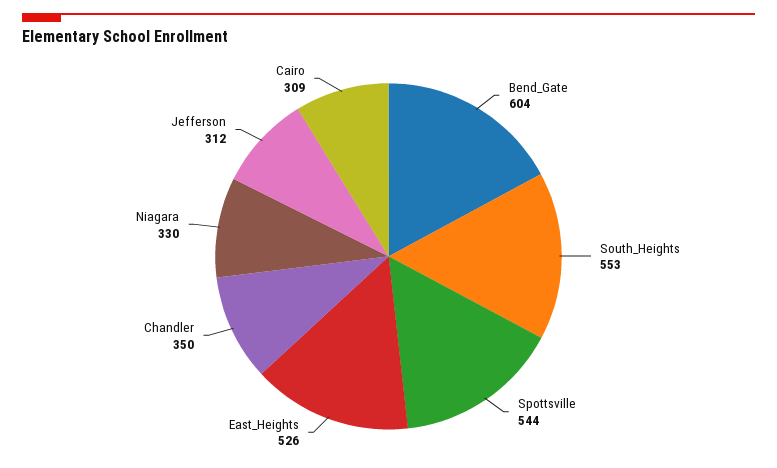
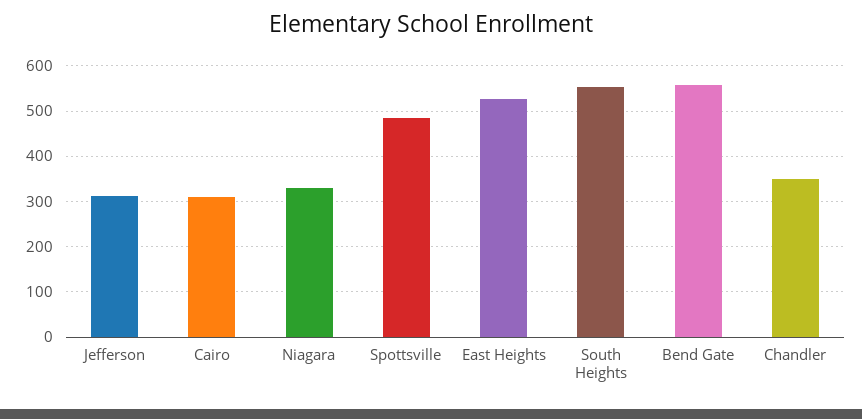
Bend_Gate: 604 -> 560
Spottsville: 544 -> 480

